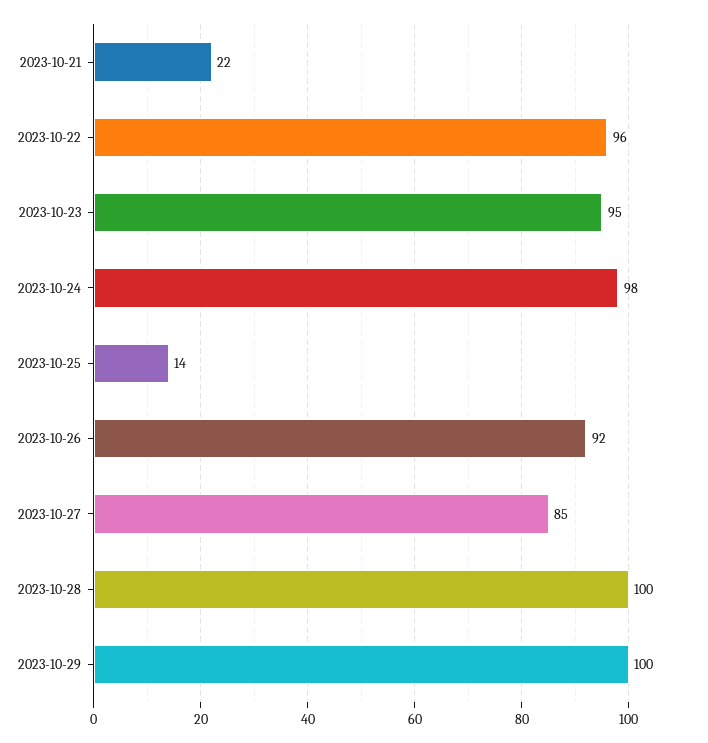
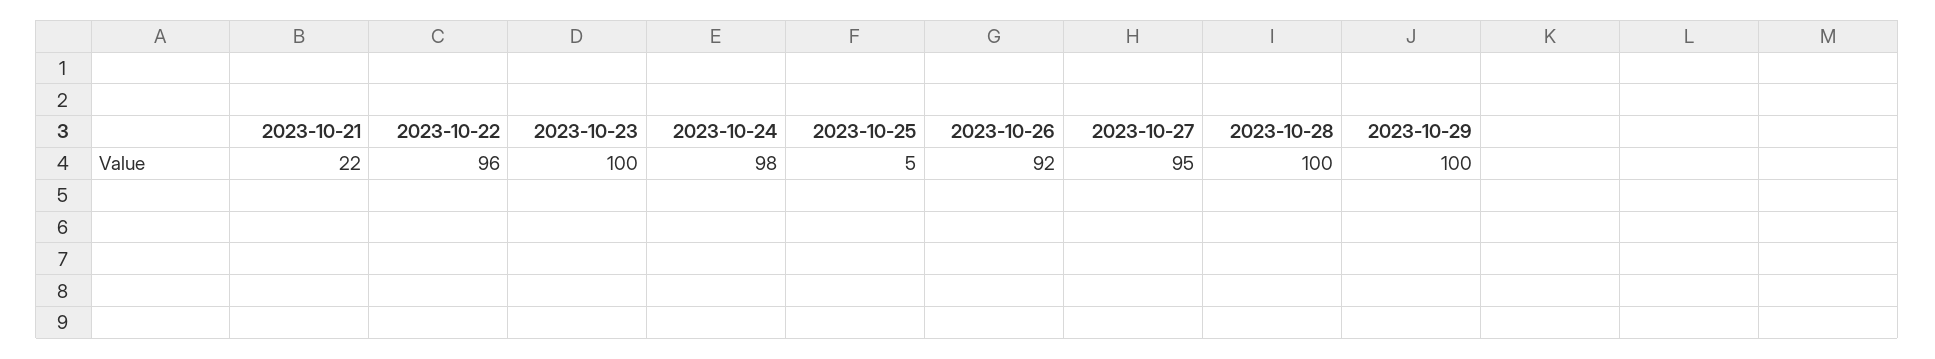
2023-10-23: 95 -> 100
2023-10-25: 14 -> 5
2023-10-27: 85 -> 95

